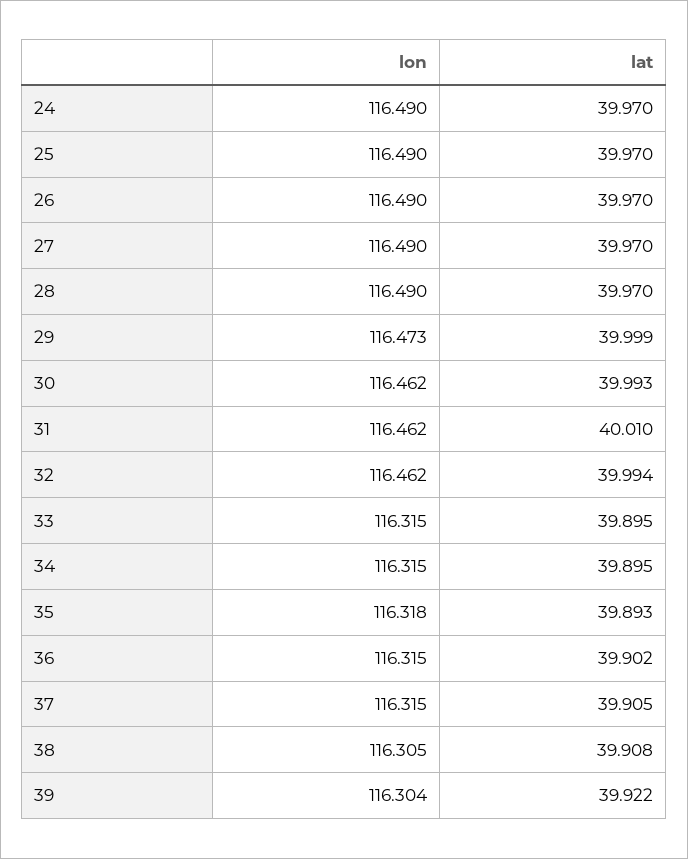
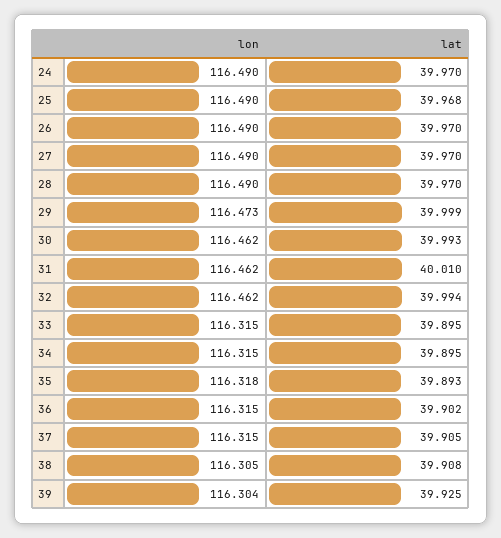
lat, 25: 39.97 -> 39.968
lat, 39: 39.922 -> 39.925

